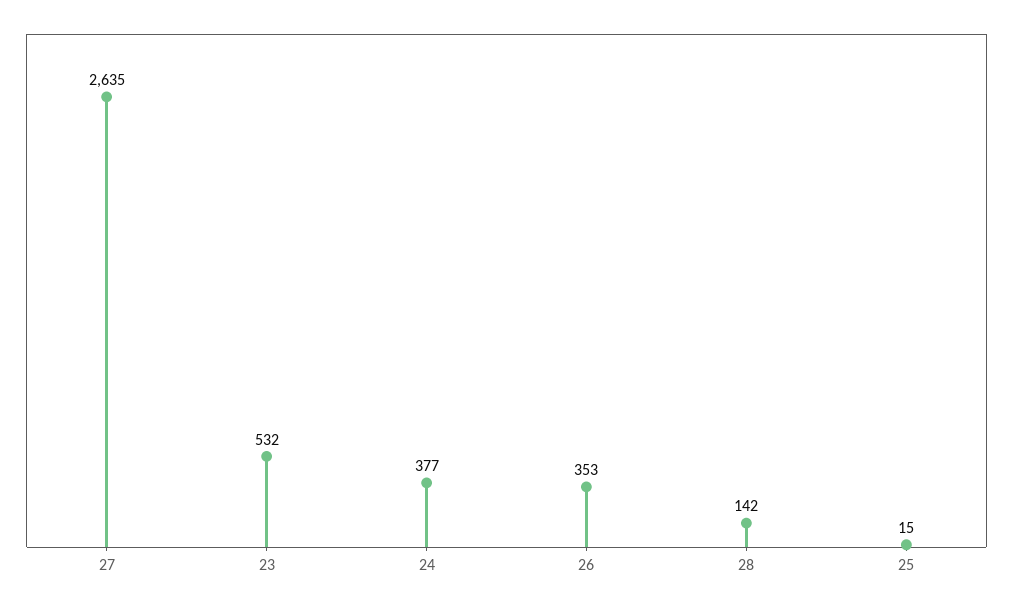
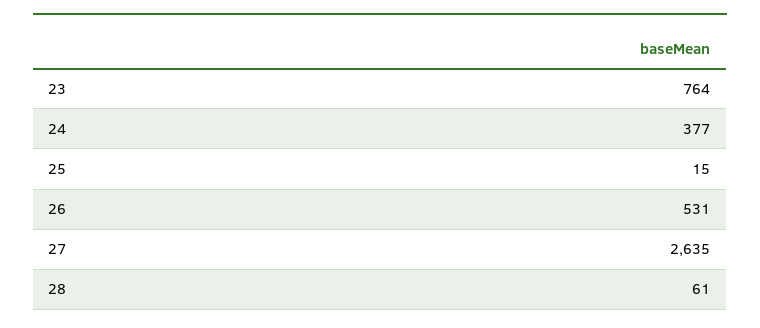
23: 532 -> 764
26: 353 -> 531
28: 142 -> 61

